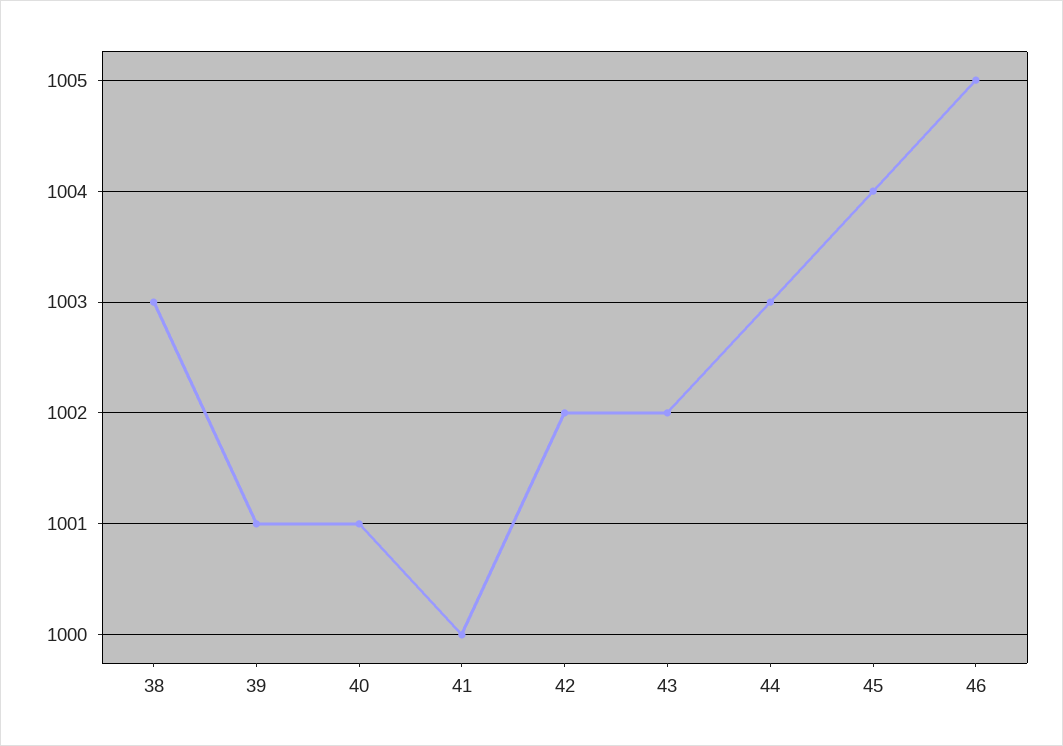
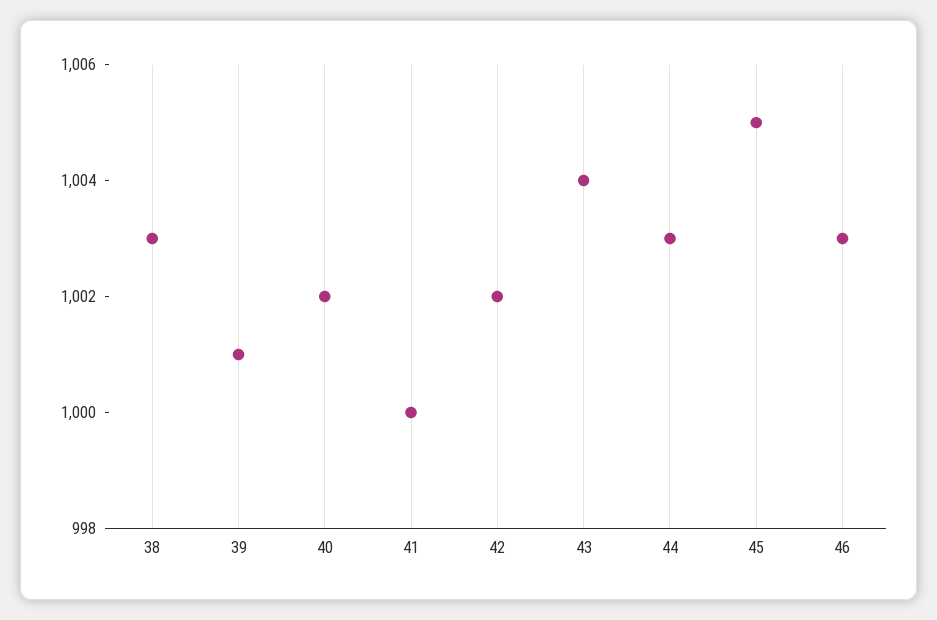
40: 1001 -> 1002
43: 1002 -> 1004
45: 1004 -> 1005
46: 1005 -> 1003

